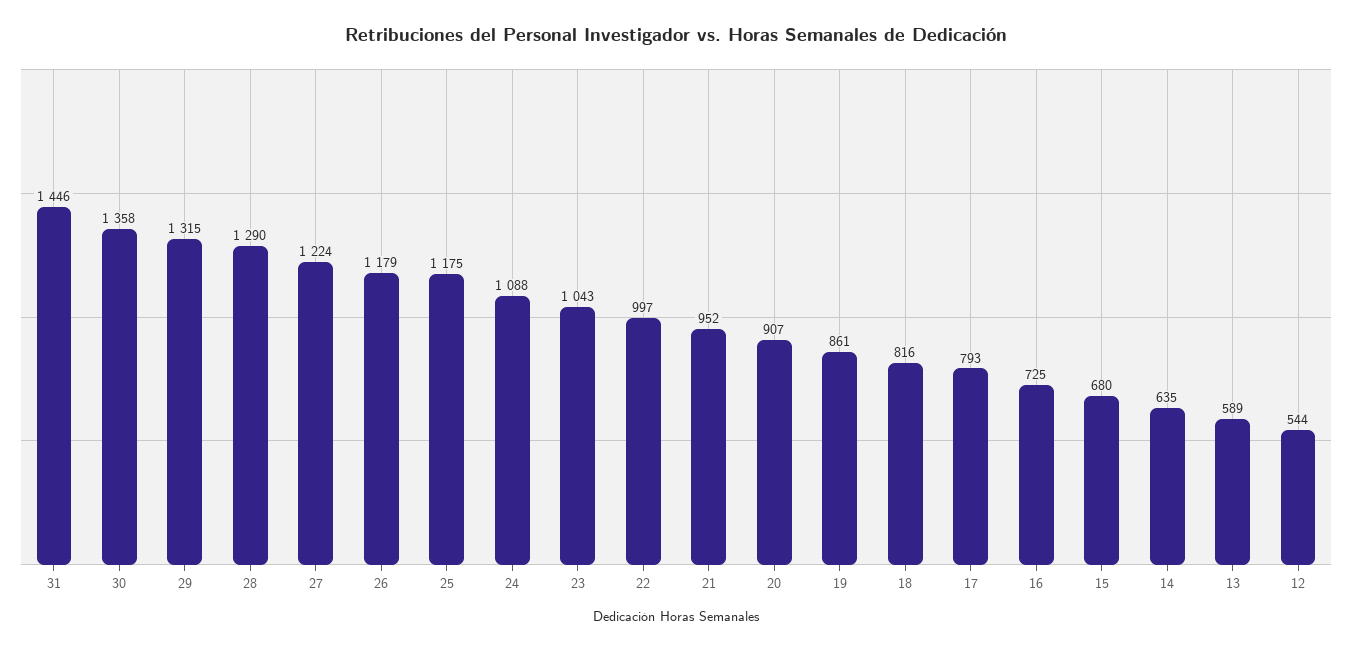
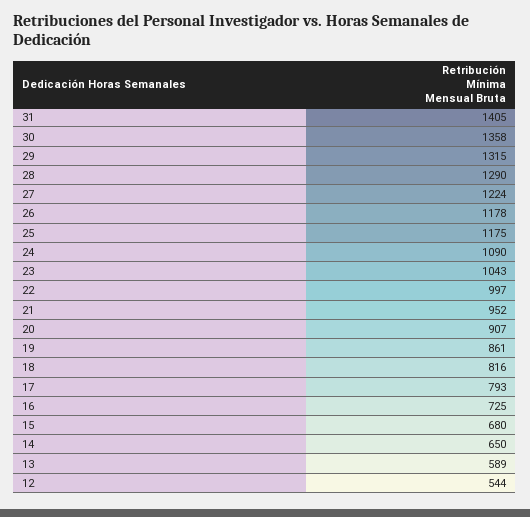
31: 1446 -> 1405
26: 1179 -> 1178
24: 1088 -> 1090
14: 635 -> 650

